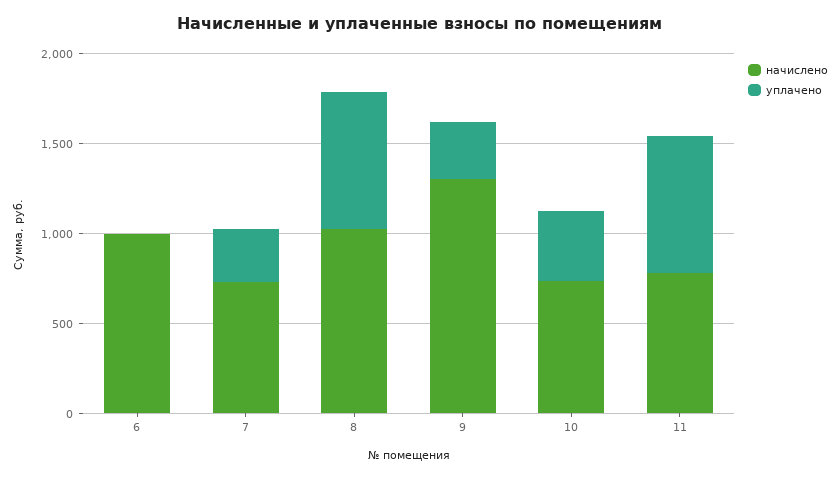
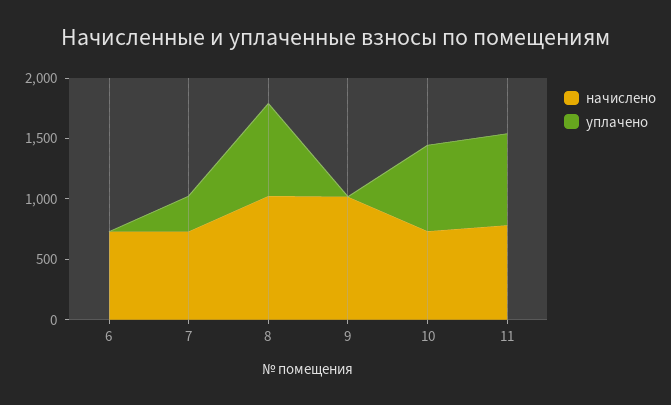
начислено, 6: 1000 -> 700
начислено, 9: 1300 -> 1000
уплачено, 9: 300 -> 0
уплачено, 10: 400 -> 700

